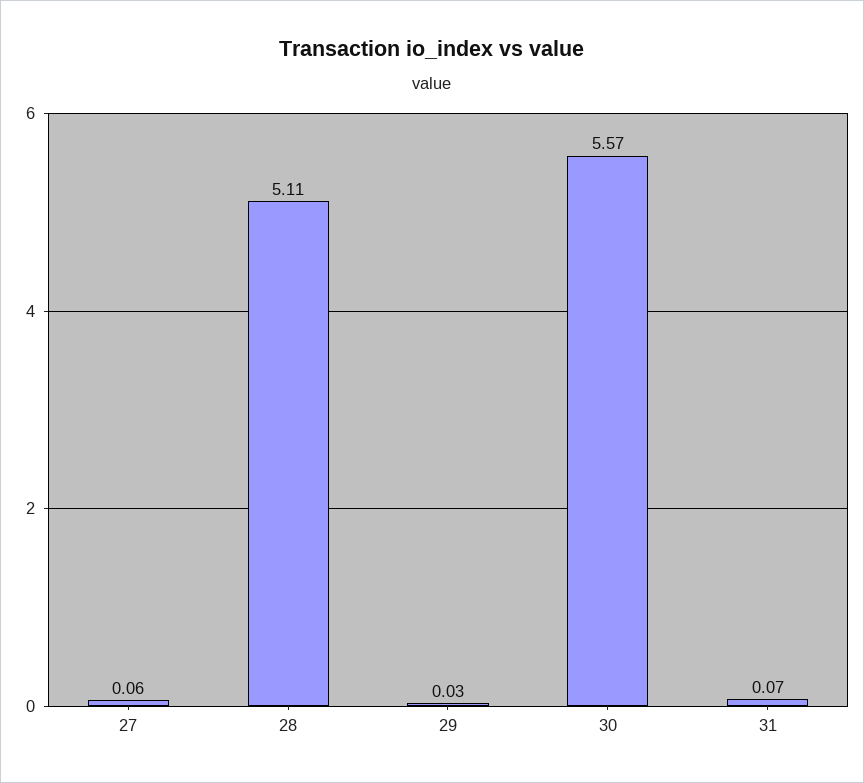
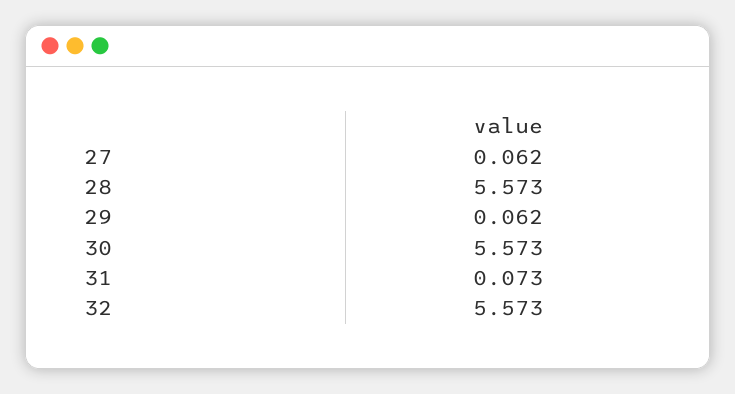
28: 5.11 -> 5.573
29: 0.03 -> 0.062
32: none -> 5.573

